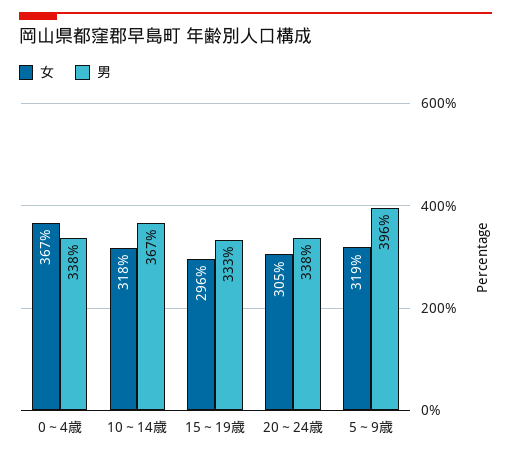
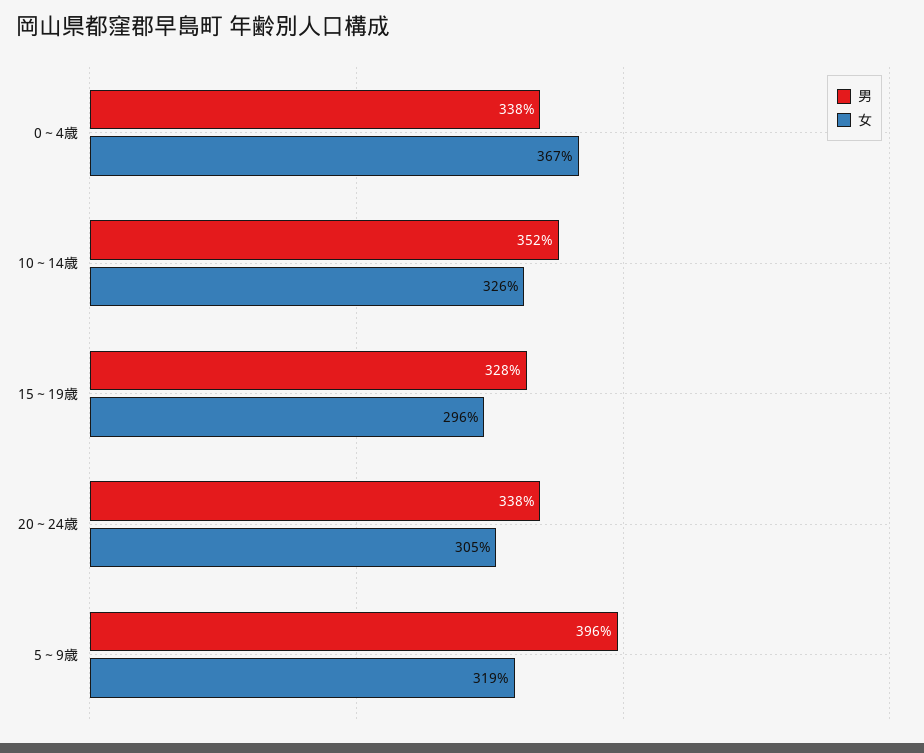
女, 10～14歳: 318 -> 326
男, 10～14歳: 367 -> 352
男, 15～19歳: 333 -> 328

